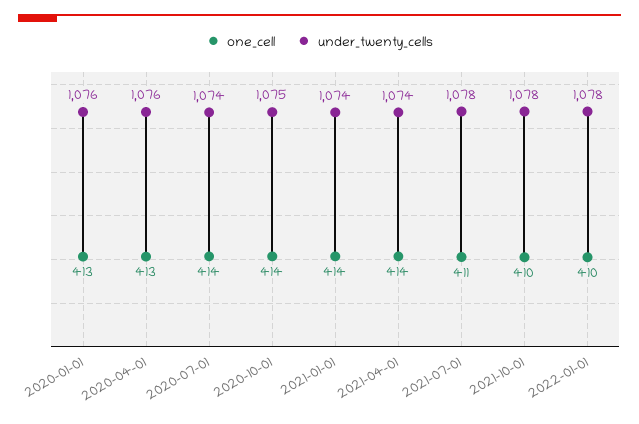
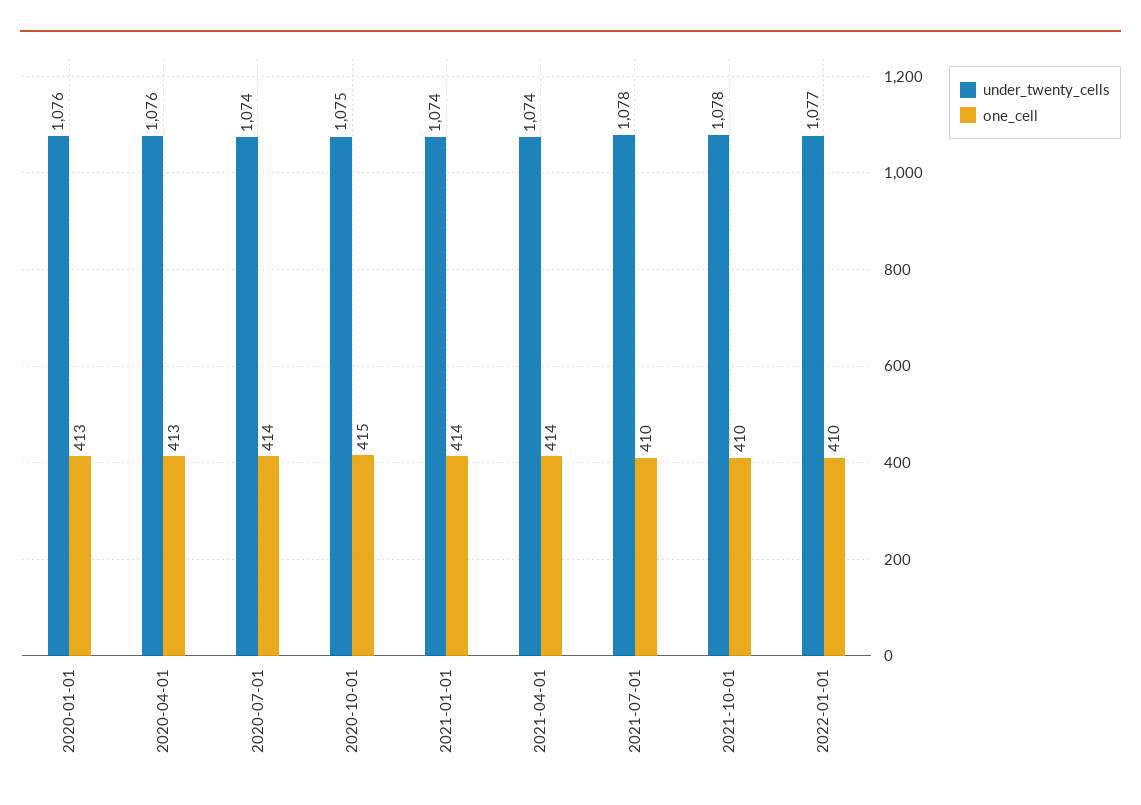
one_cell, 2020-10-01: 414 -> 415
one_cell, 2021-07-01: 411 -> 410
under_twenty_cells, 2022-01-01: 1078 -> 1077

